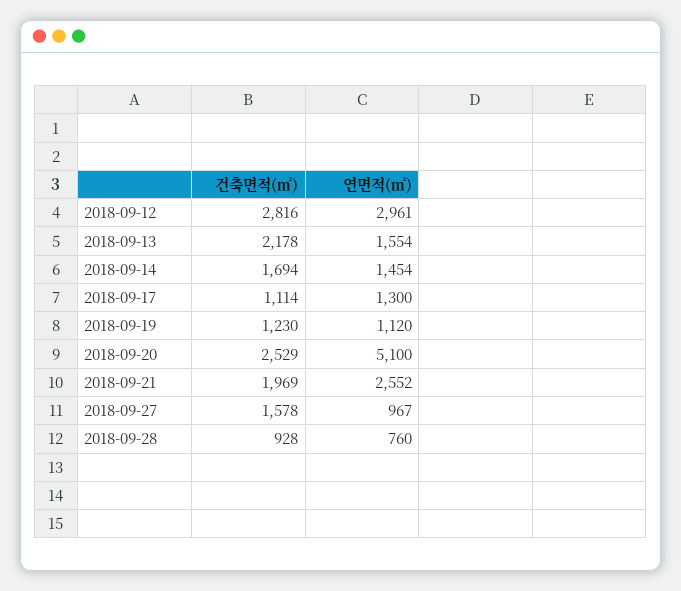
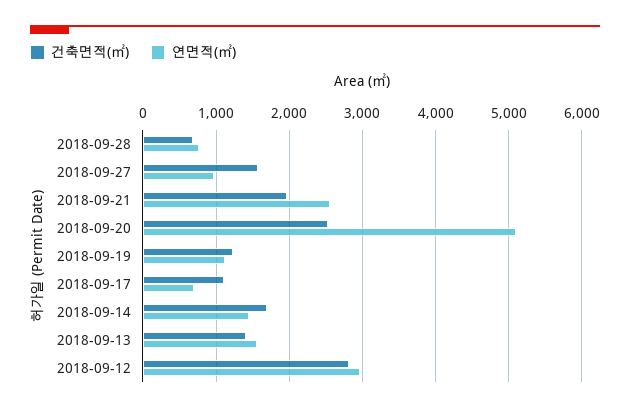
건축면적(㎡), 2018-09-13: 2178 -> 1400
연면적(㎡), 2018-09-17: 1300 -> 700
건축면적(㎡), 2018-09-28: 928 -> 700

